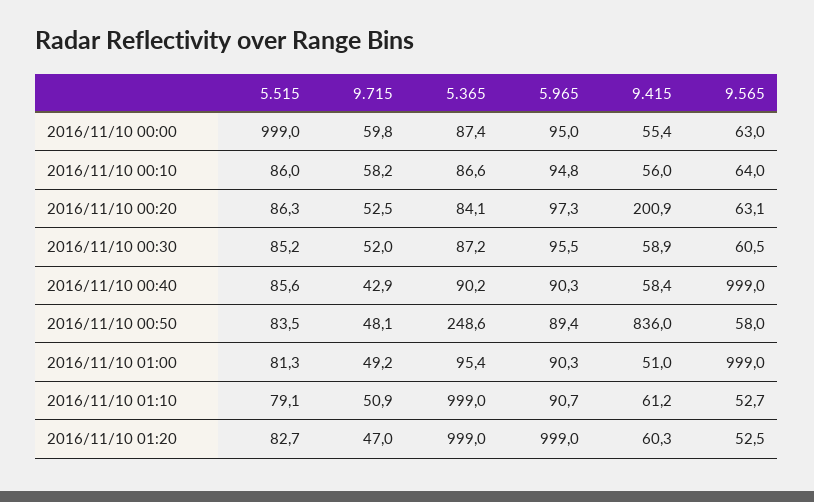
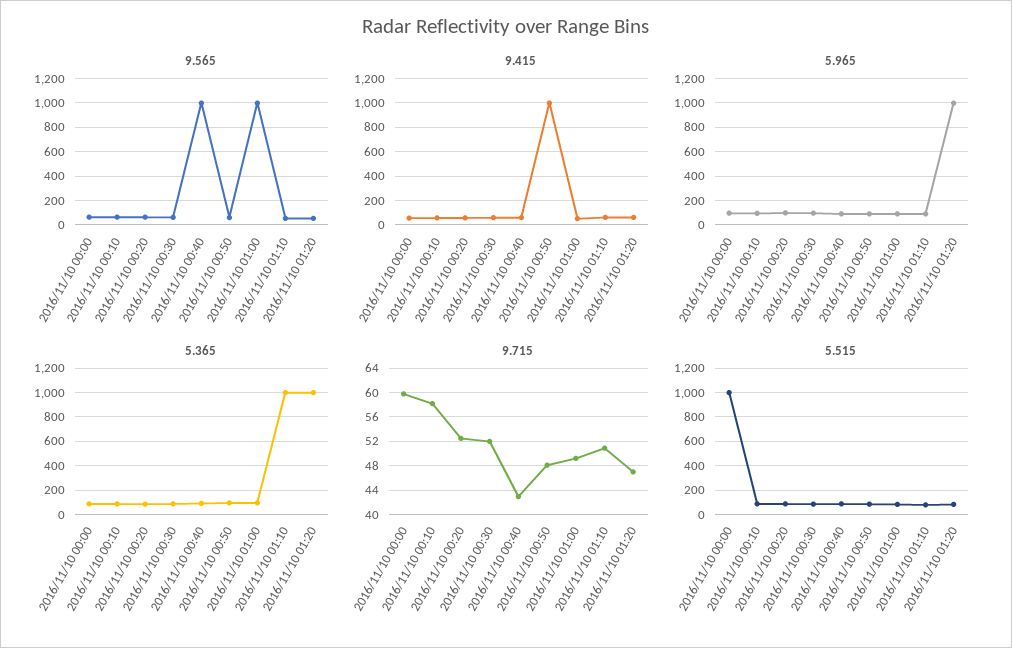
9.415, 2016/11/10 00:20: 200.9 -> 50
5.365, 2016/11/10 00:50: 248.6 -> 100
9.415, 2016/11/10 00:50: 836 -> 1000

